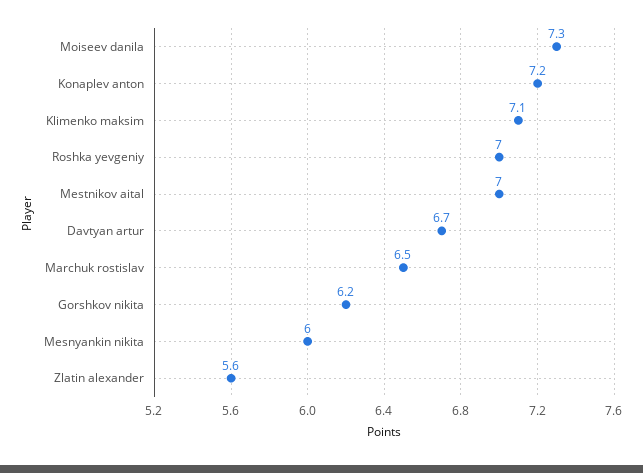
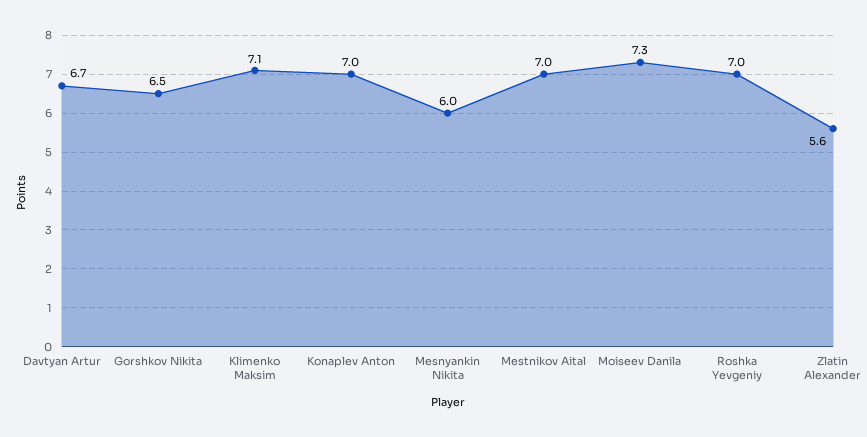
Konaplev anton: 7.2 -> 7
Marchuk rostislav: 6.5 -> none
Gorshkov nikita: 6.2 -> 6.5

